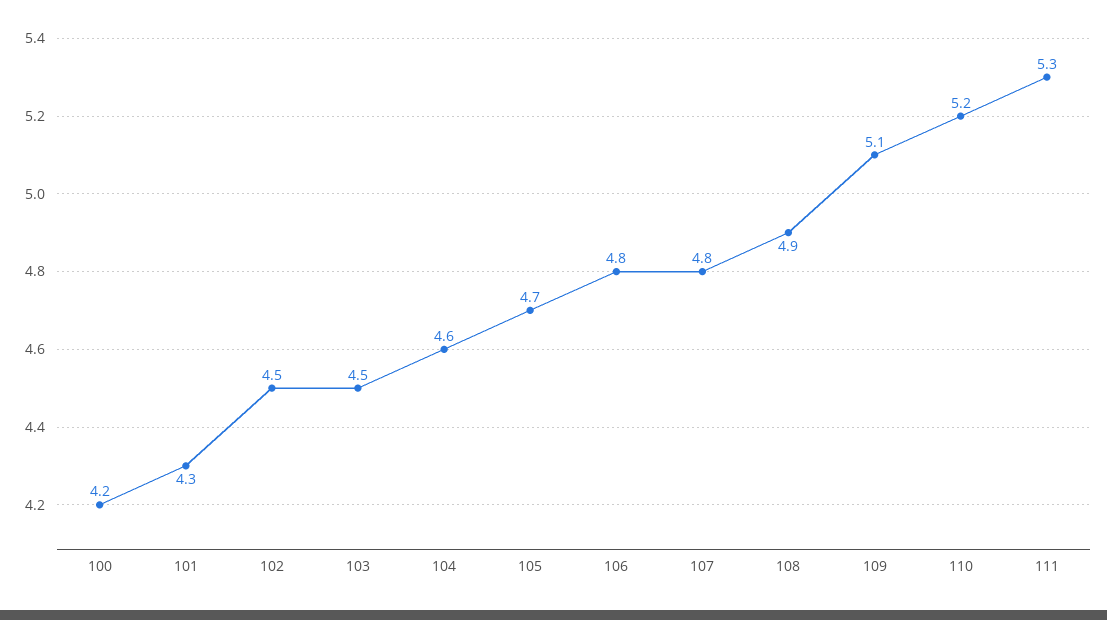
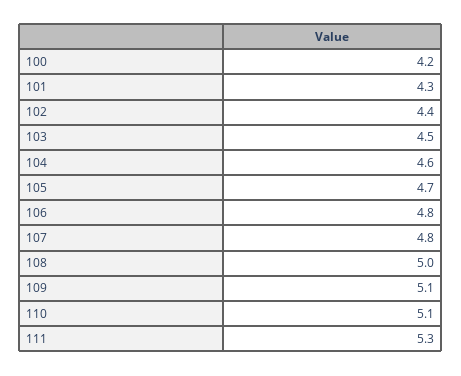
102: 4.5 -> 4.4
108: 4.9 -> 5
110: 5.2 -> 5.1

